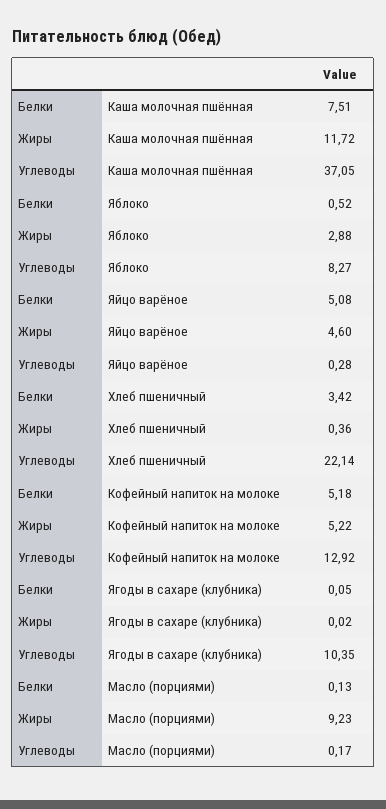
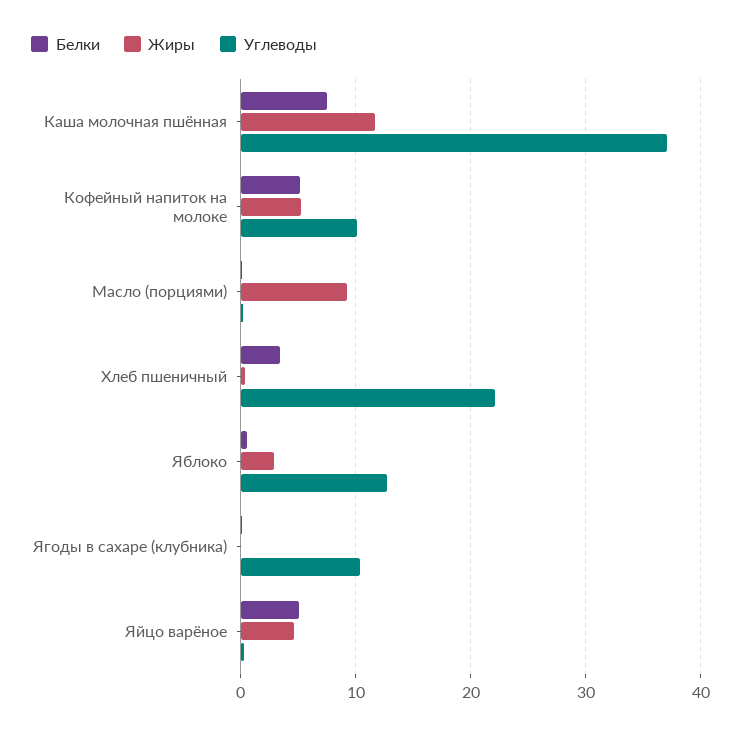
Углеводы, Яблоко: 8.27 -> 13
Углеводы, Кофейный напиток на молоке: 12.92 -> 10

